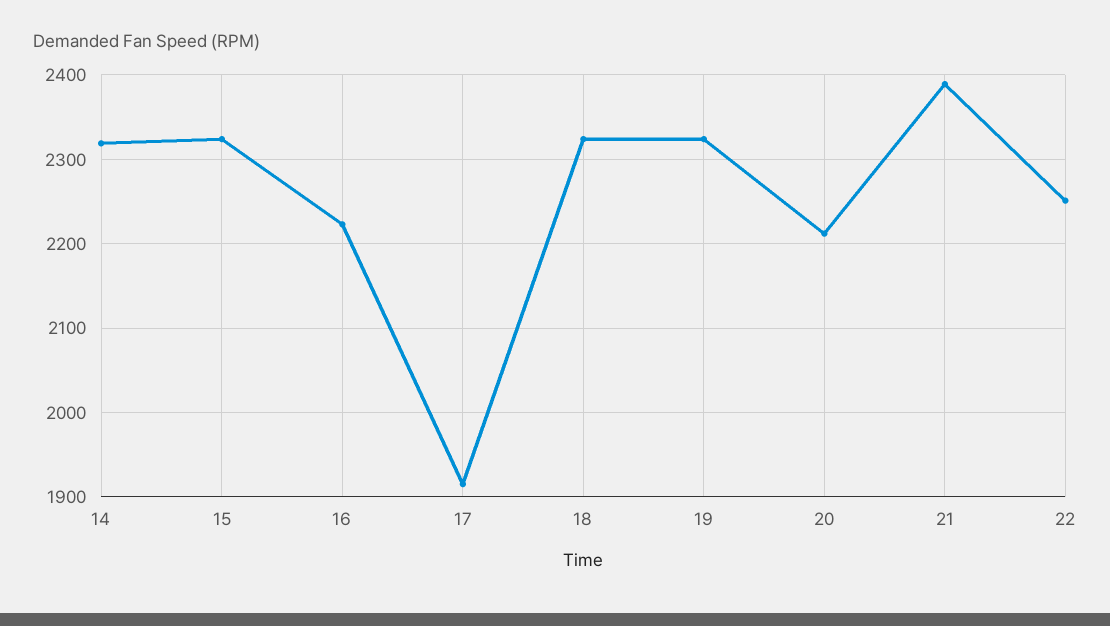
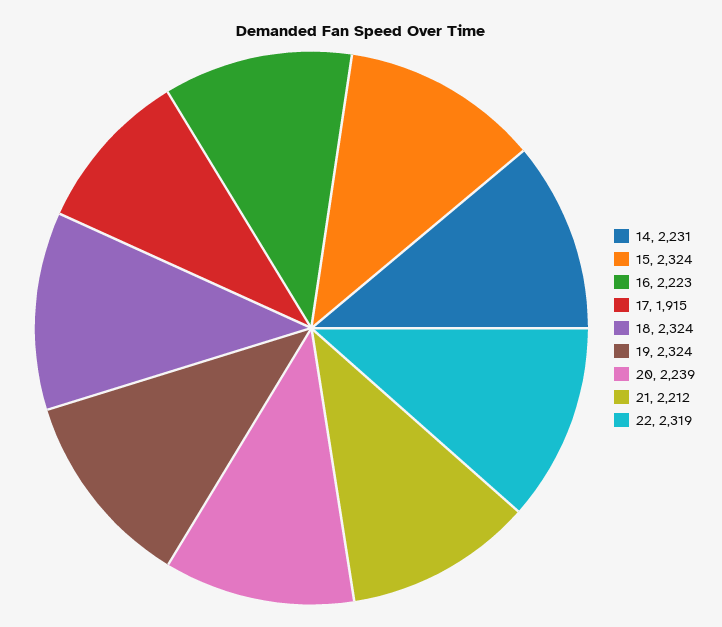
14: 2320 -> 2231
20: 2210 -> 2239
21: 2390 -> 2212
22: 2250 -> 2319

